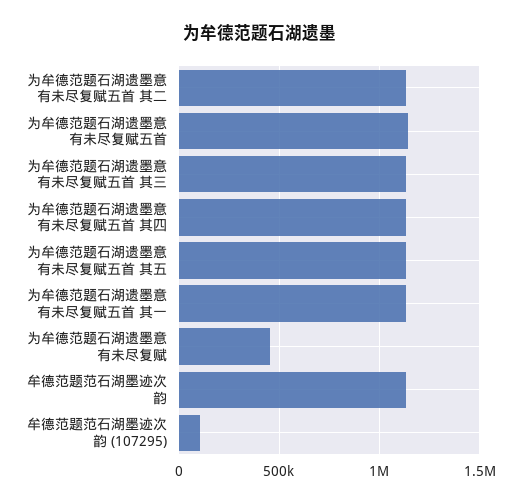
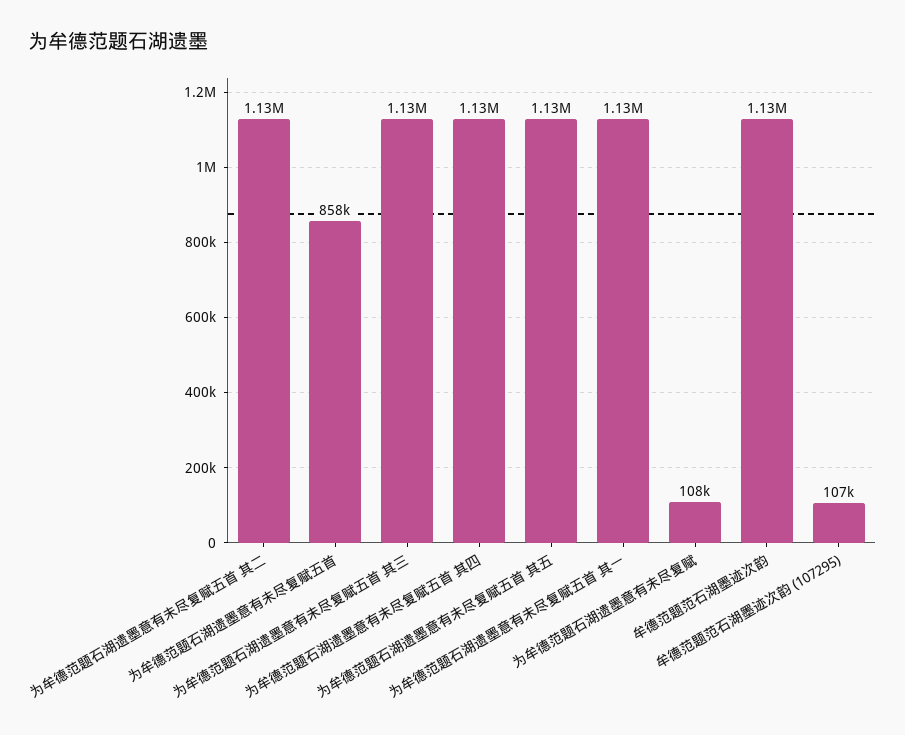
为牟德范题石湖遗墨意有未尽复赋五首: 1150000 -> 858000
为牟德范题石湖遗墨意有未尽复赋: 450000 -> 108000

